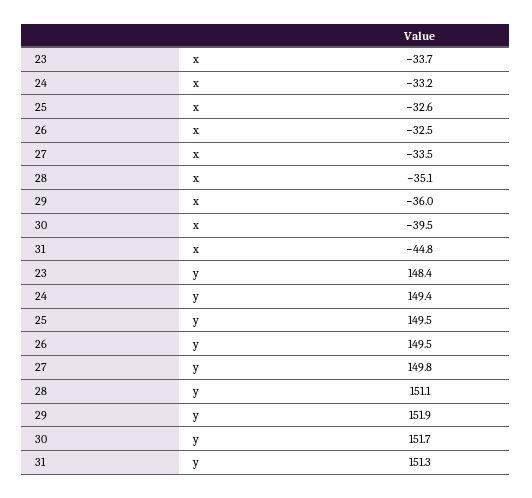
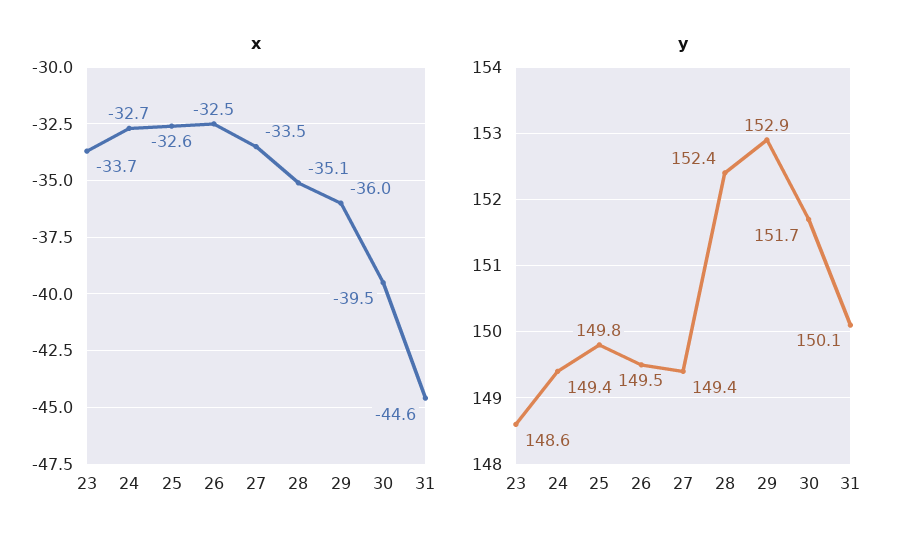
x, 24: -33.2 -> -32.7
x, 31: -44.8 -> -44.6
y, 23: 148.4 -> 148.6
y, 25: 149.5 -> 149.8
y, 27: 149.8 -> 149.4
y, 28: 151.1 -> 152.4
y, 29: 151.9 -> 152.9
y, 31: 151.3 -> 150.1

